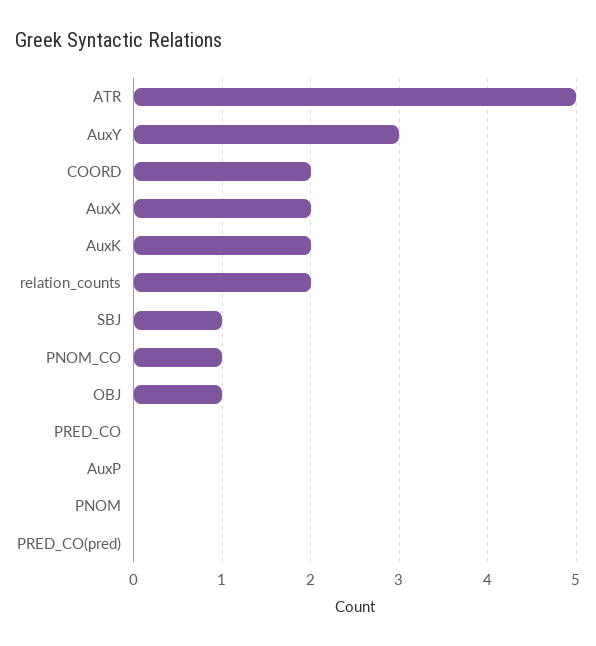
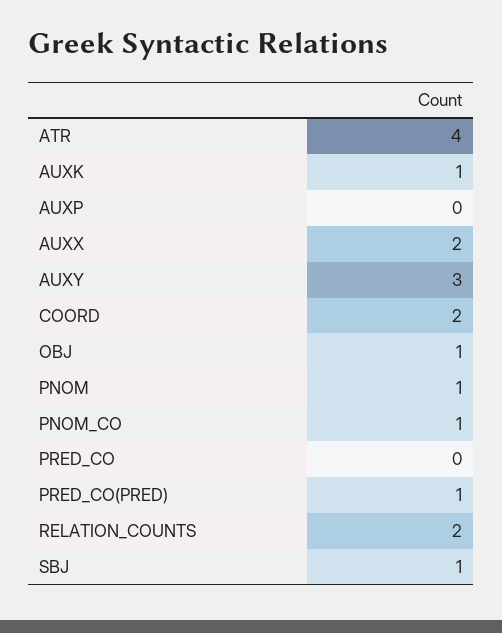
ATR: 5 -> 4
AuxK: 2 -> 1
PNOM: 0 -> 1
PRED_CO(pred): 0 -> 1

